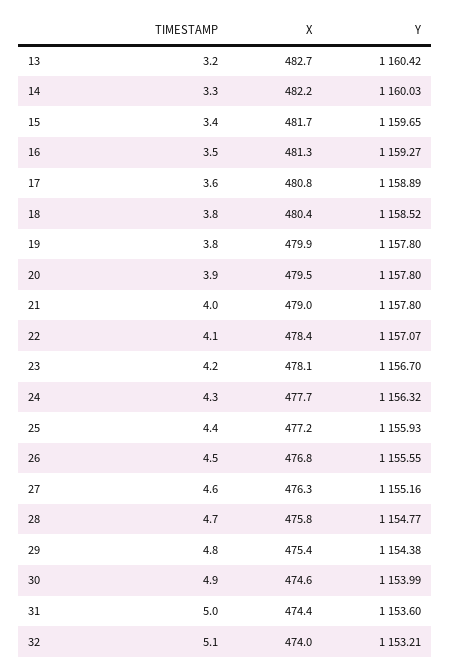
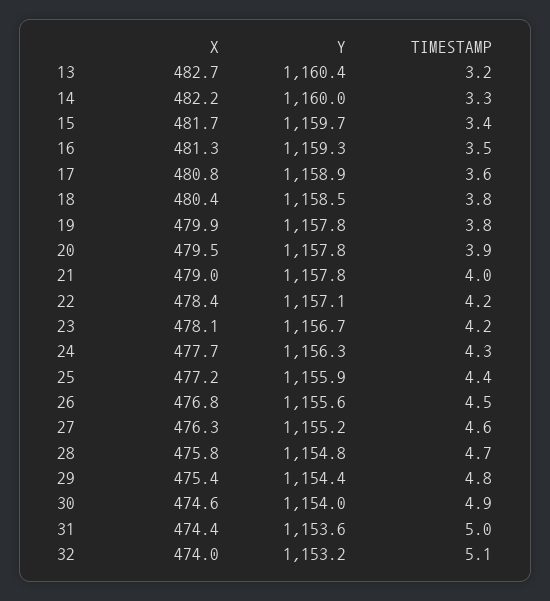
TIMESTAMP, 22: 4.1 -> 4.2

